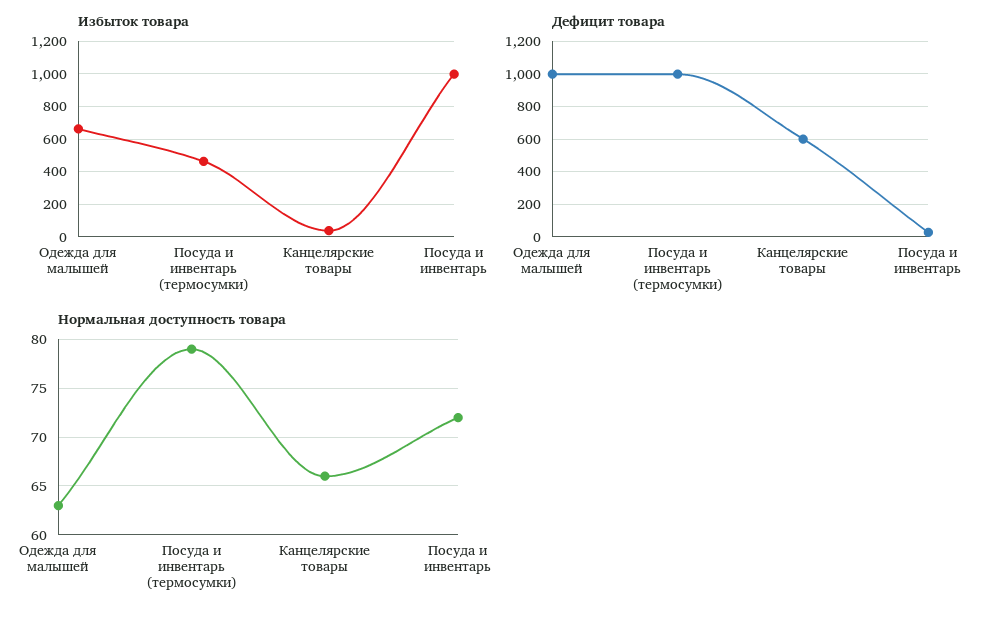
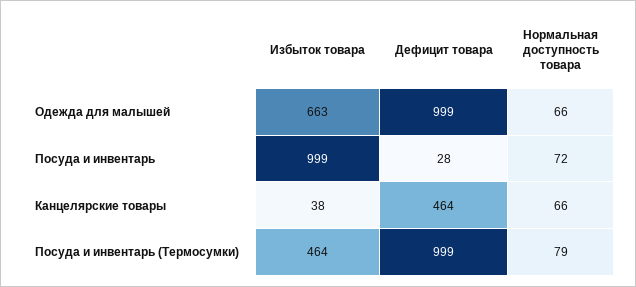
Дефицит товара, Канцелярские товары: 600 -> 464
Нормальная доступность товара, Одежда для малышей: 63 -> 66

